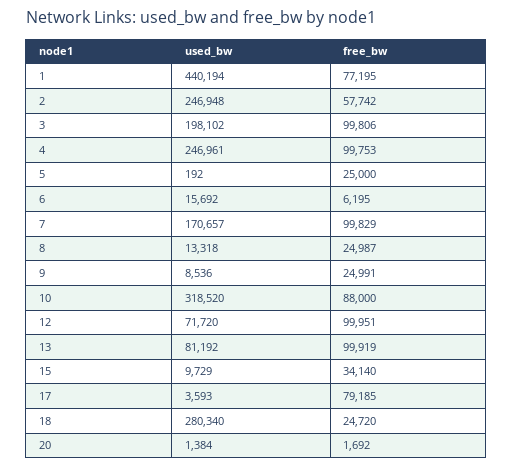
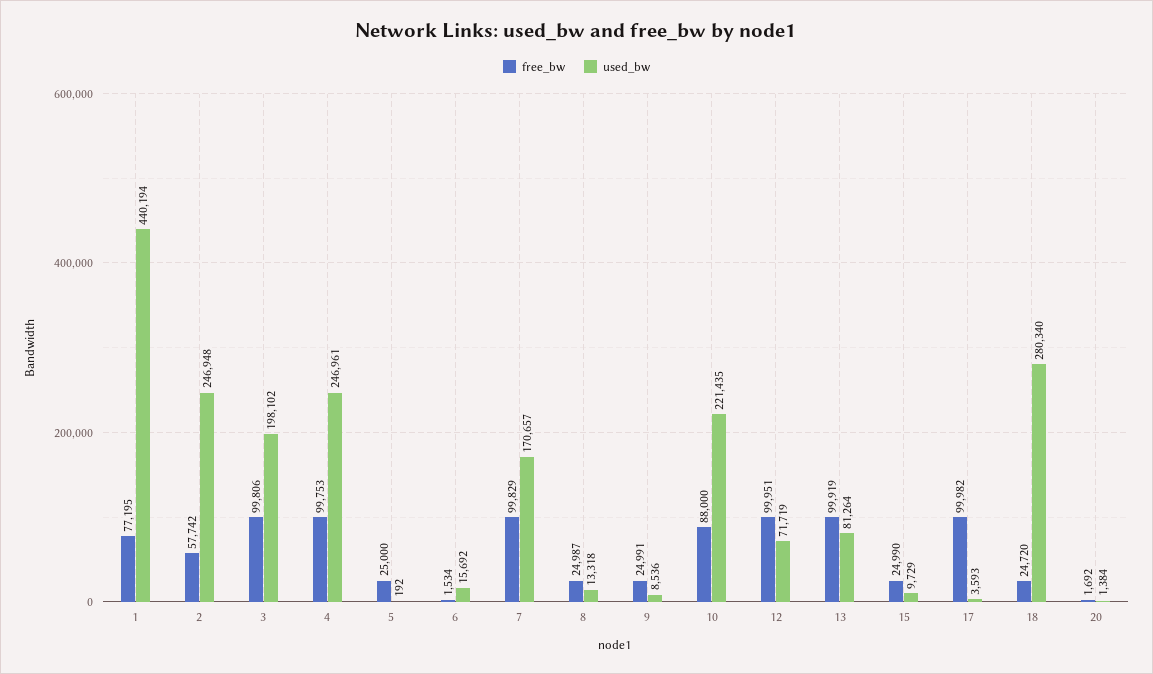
free_bw, 6: 6195 -> 1534
used_bw, 10: 318520 -> 221435
used_bw, 12: 71720 -> 71719
used_bw, 13: 81192 -> 81264
free_bw, 15: 34140 -> 24990
free_bw, 17: 79185 -> 99982

